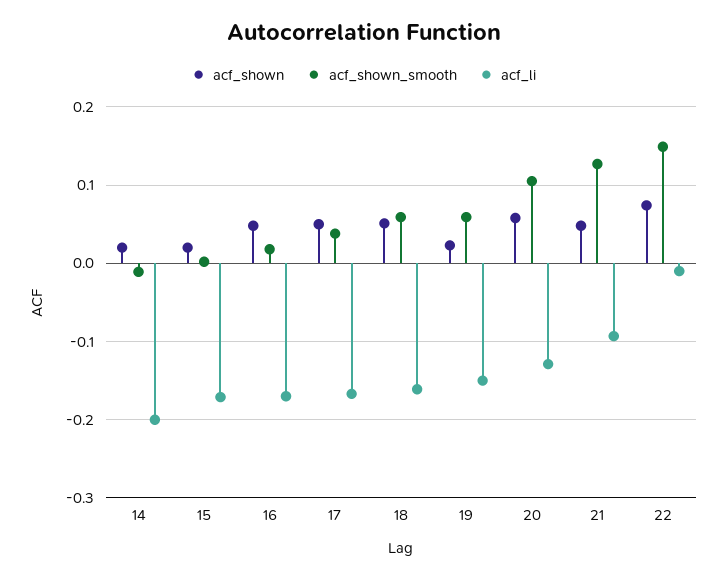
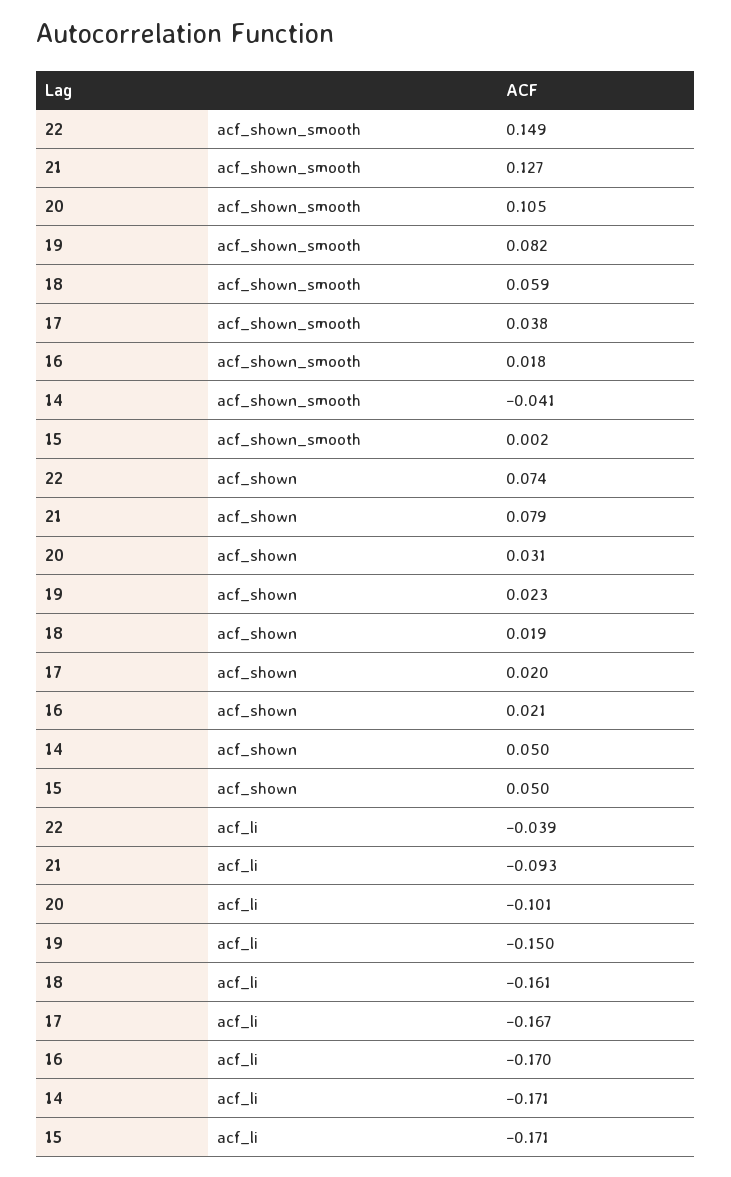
acf_shown, 14: 0.02 -> 0.05
acf_shown_smooth, 14: -0.01 -> -0.041
acf_li, 14: -0.2 -> -0.171
acf_shown, 15: 0.02 -> 0.05
acf_shown, 16: 0.05 -> 0.021
acf_shown, 17: 0.05 -> 0.02
acf_shown, 18: 0.05 -> 0.019
acf_shown_smooth, 19: 0.06 -> 0.082
acf_shown, 20: 0.06 -> 0.031
acf_li, 20: -0.13 -> -0.101
acf_shown, 21: 0.05 -> 0.079
acf_li, 22: -0.01 -> -0.039

